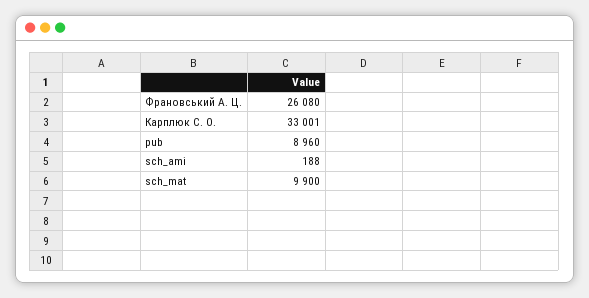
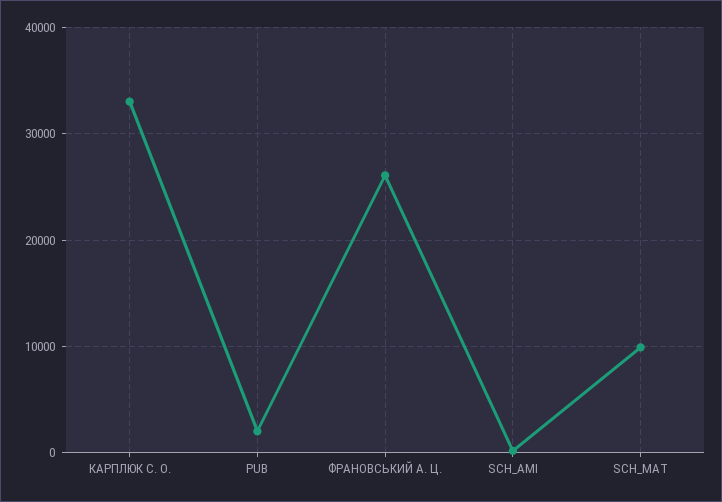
pub: 8960 -> 2000

